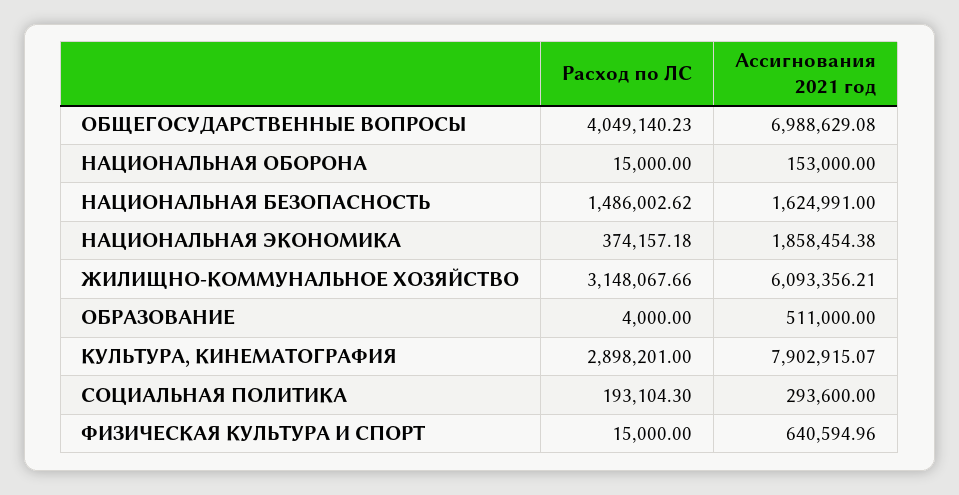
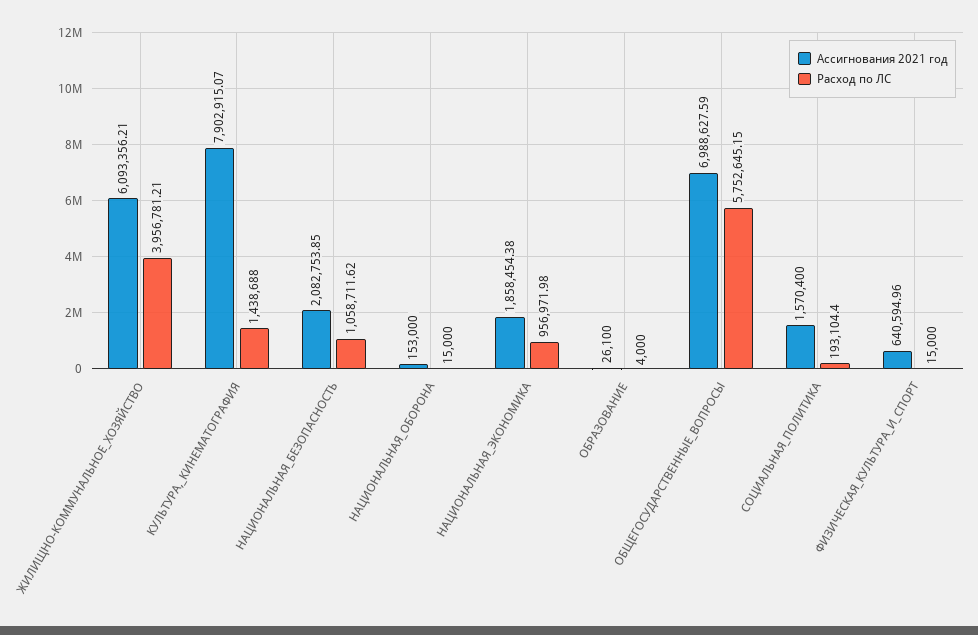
Расход по ЛС, ОБЩЕГОСУДАРСТВЕННЫЕ ВОПРОСЫ: 4049140.23 -> 5752645.15
Ассигнования 2021 год, ОБЩЕГОСУДАРСТВЕННЫЕ ВОПРОСЫ: 6988629.08 -> 6988627.59
Расход по ЛС, НАЦИОНАЛЬНАЯ БЕЗОПАСНОСТЬ: 1486002.62 -> 1058711.62
Ассигнования 2021 год, НАЦИОНАЛЬНАЯ БЕЗОПАСНОСТЬ: 1624991 -> 2082753.85
Расход по ЛС, НАЦИОНАЛЬНАЯ ЭКОНОМИКА: 374157.18 -> 956971.98
Расход по ЛС, ЖИЛИЩНО-КОММУНАЛЬНОЕ ХОЗЯЙСТВО: 3148067.66 -> 3956781.21
Ассигнования 2021 год, ОБРАЗОВАНИЕ: 511000 -> 26100
Расход по ЛС, КУЛЬТУРА, КИНЕМАТОГРАФИЯ: 2898201 -> 1438688
Расход по ЛС, СОЦИАЛЬНАЯ ПОЛИТИКА: 193104.3 -> 193104.4
Ассигнования 2021 год, СОЦИАЛЬНАЯ ПОЛИТИКА: 293600 -> 1570400

